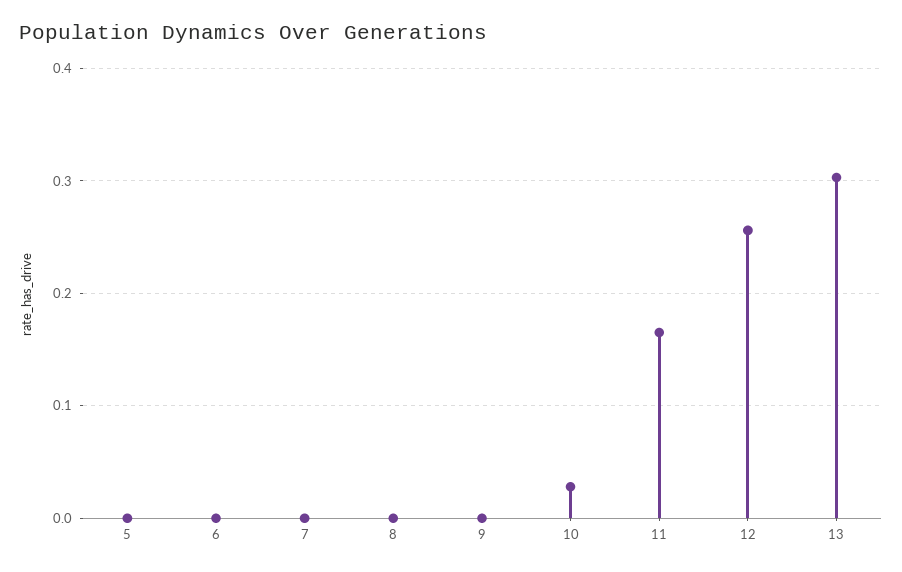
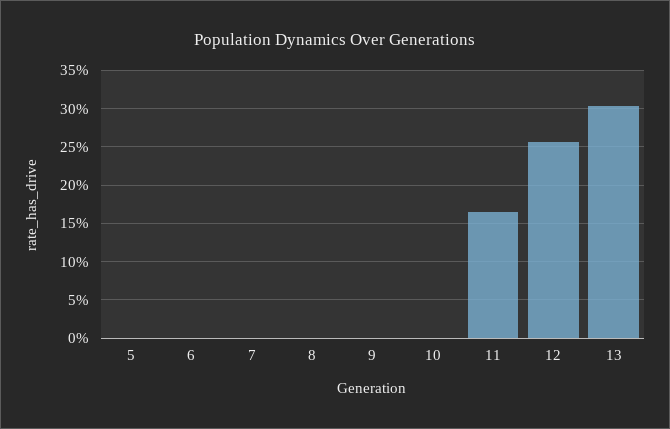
10: 0.03 -> 0

